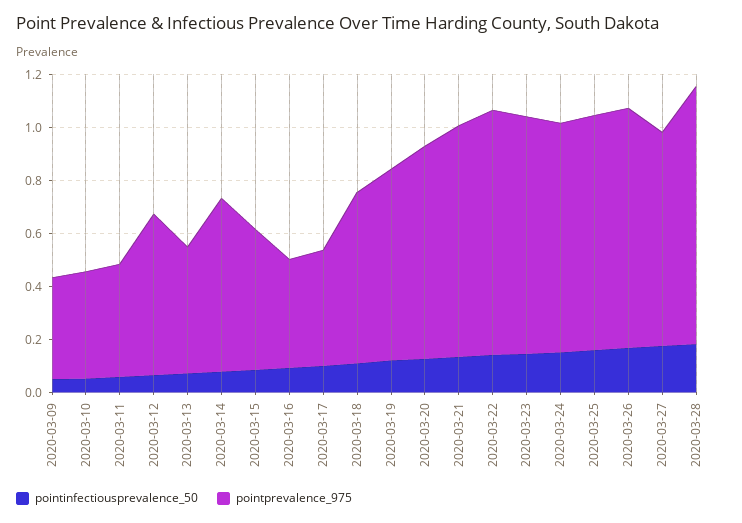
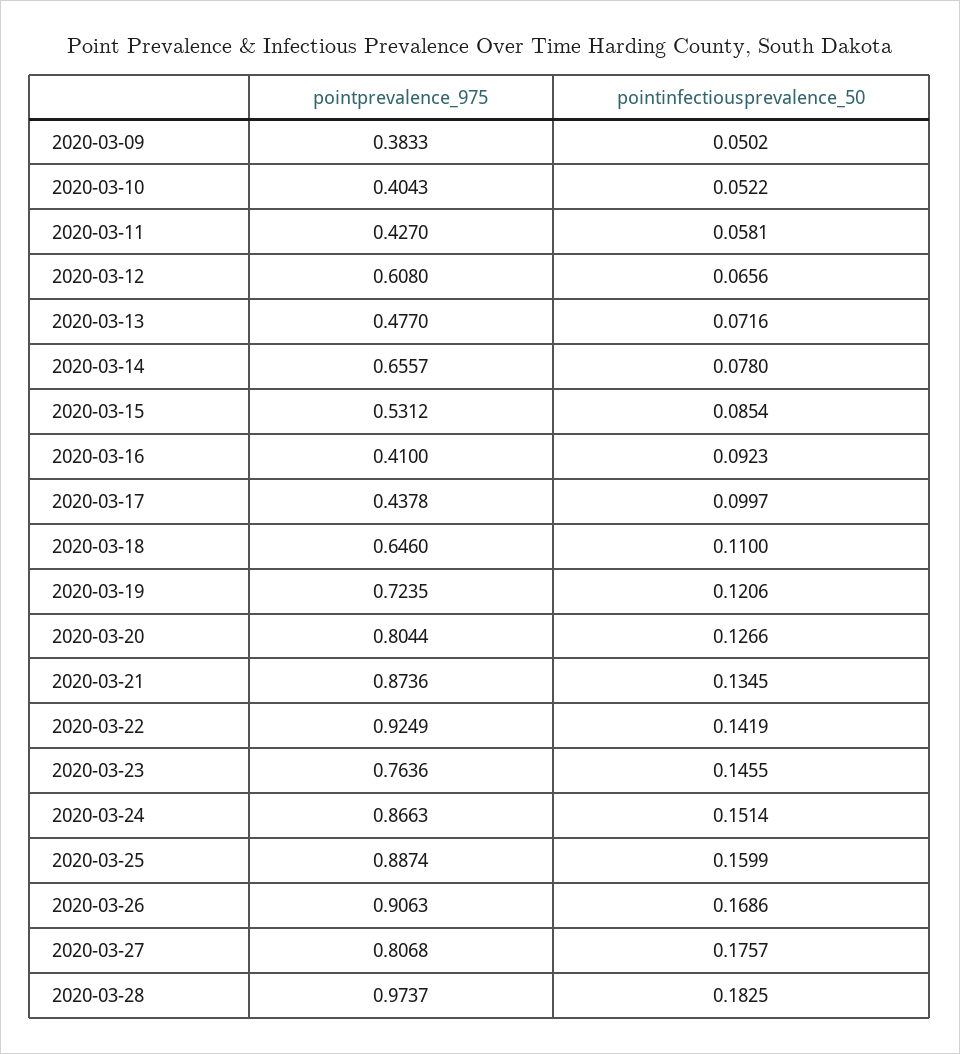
pointprevalence_975, 2020-03-23: 0.9 -> 0.7636

